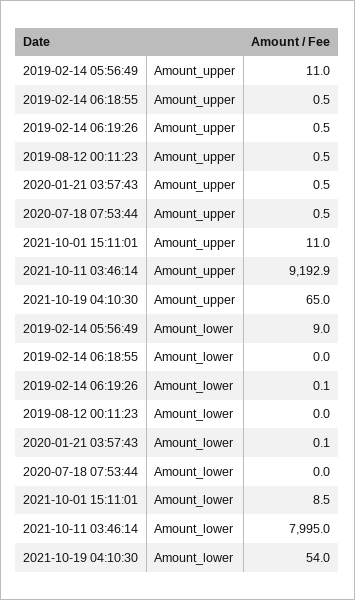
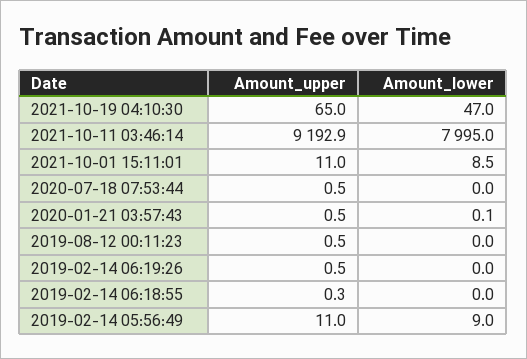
2019-02-14 06:18:55, Amount_upper: 0.5 -> 0.3
2019-02-14 06:19:26, Amount_lower: 0.1 -> 0
2021-10-19 04:10:30, Amount_lower: 54 -> 47

